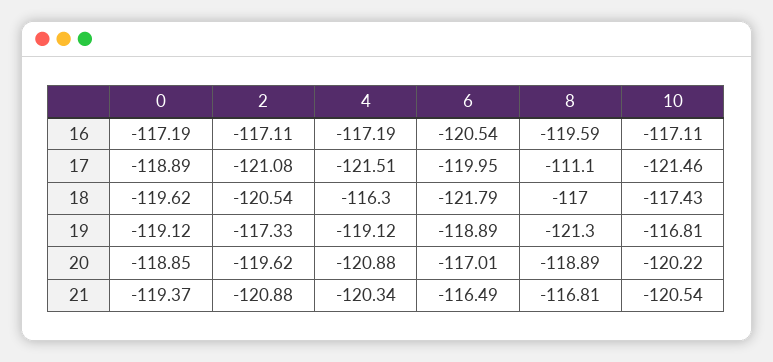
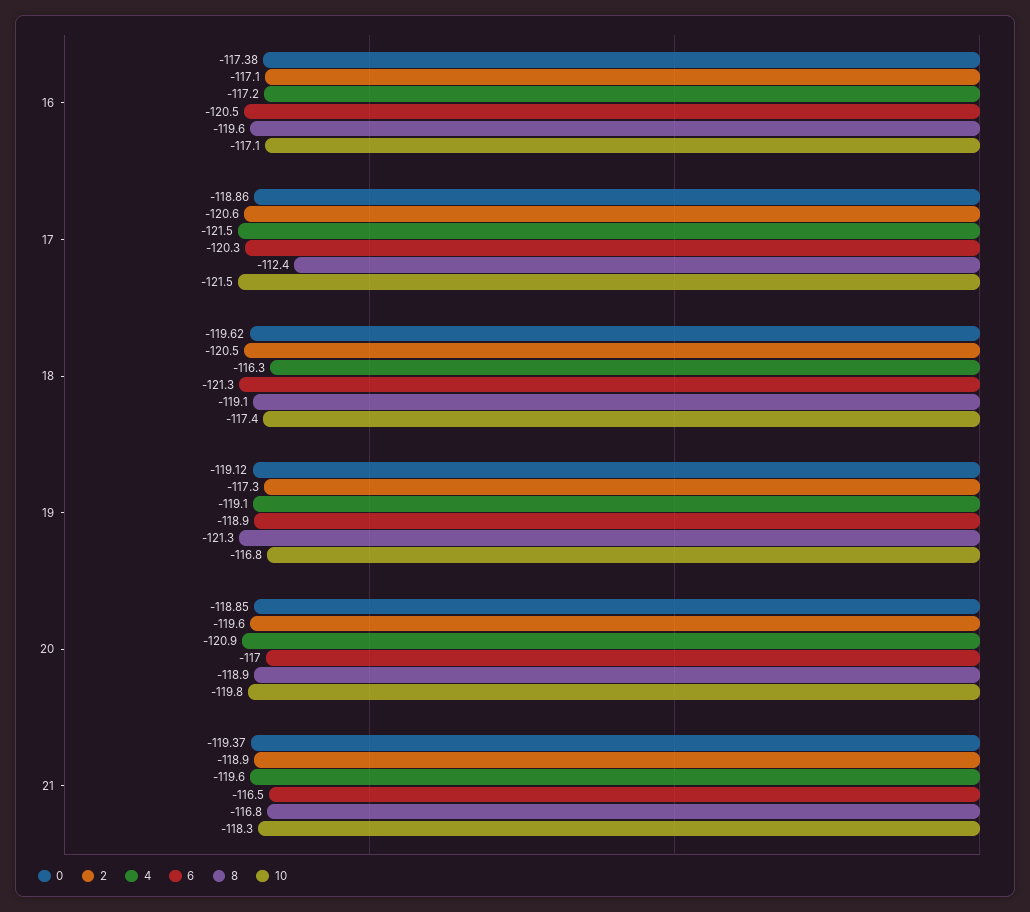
0, 16: -117.19 -> -117.38
0, 17: -118.89 -> -118.86
2, 17: -121.08 -> -120.6
6, 17: -119.95 -> -120.3
8, 17: -111.1 -> -112.4
6, 18: -121.79 -> -121.3
8, 18: -117 -> -119.1
10, 20: -120.22 -> -119.8
2, 21: -120.88 -> -118.9
4, 21: -120.34 -> -119.6
10, 21: -120.54 -> -118.3

